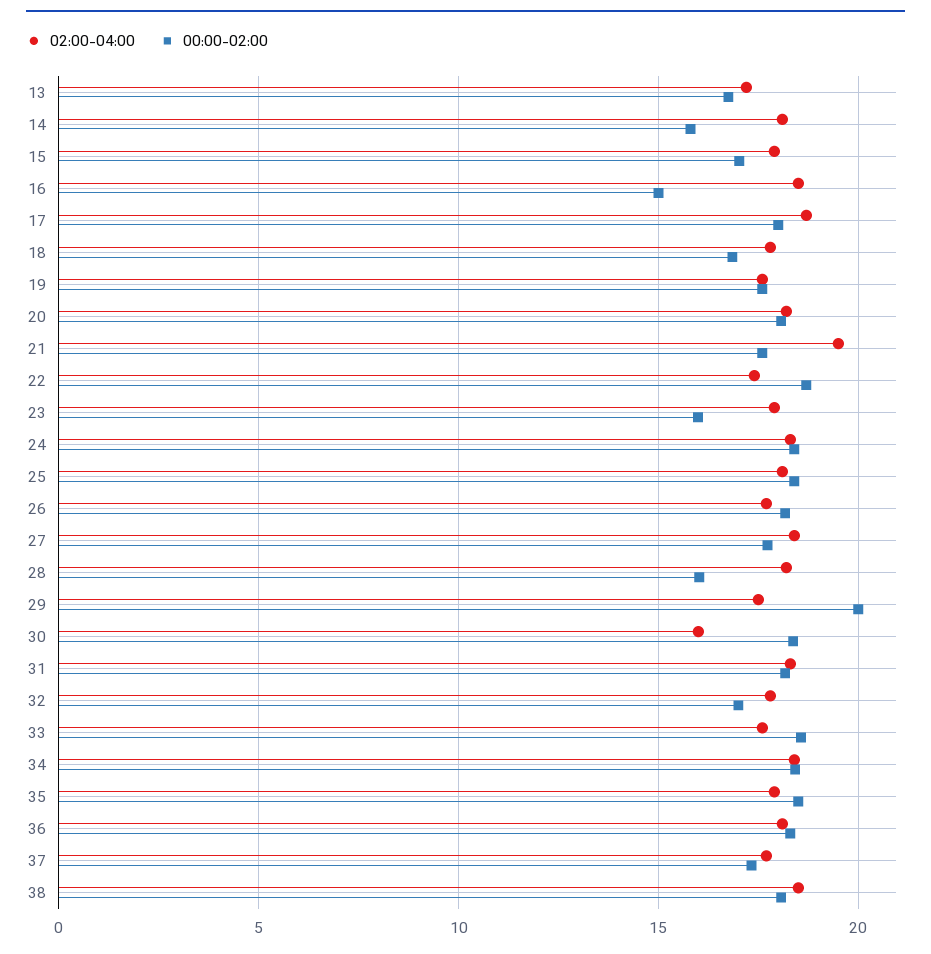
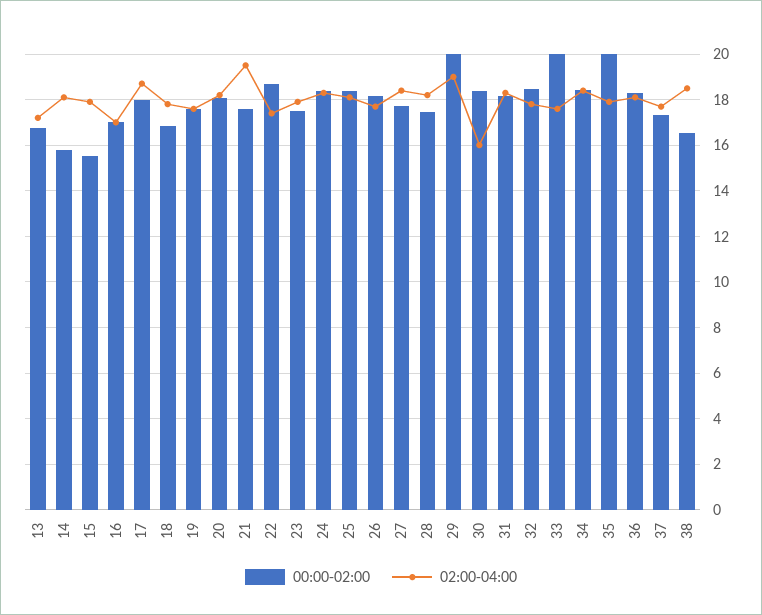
00:00-02:00, 15: 17 -> 15.5
02:00-04:00, 16: 18.5 -> 17
00:00-02:00, 16: 15 -> 17
00:00-02:00, 23: 16 -> 17.5
00:00-02:00, 28: 16 -> 17.5
02:00-04:00, 29: 17.5 -> 19
00:00-02:00, 32: 17 -> 18.5
00:00-02:00, 33: 18.5 -> 20
00:00-02:00, 35: 18.5 -> 20
00:00-02:00, 38: 18 -> 16.5

